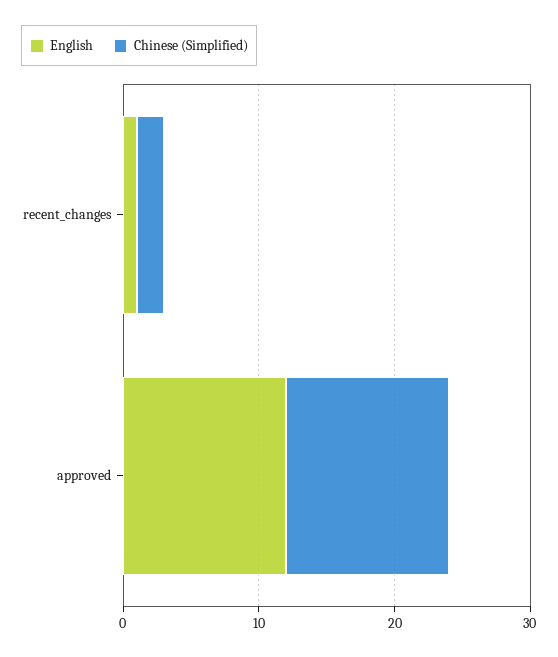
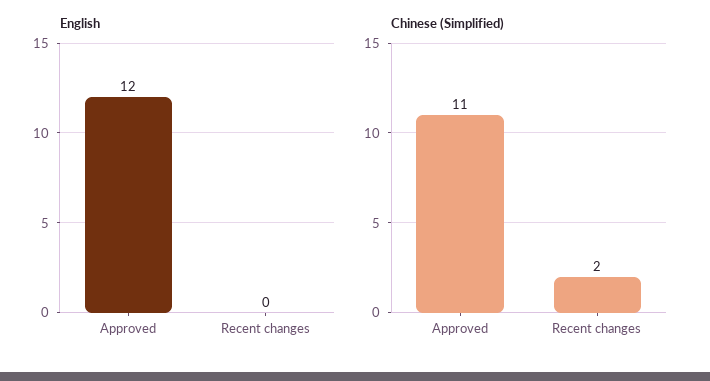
English, recent_changes: 1 -> 0
Chinese (Simplified), approved: 12 -> 11

